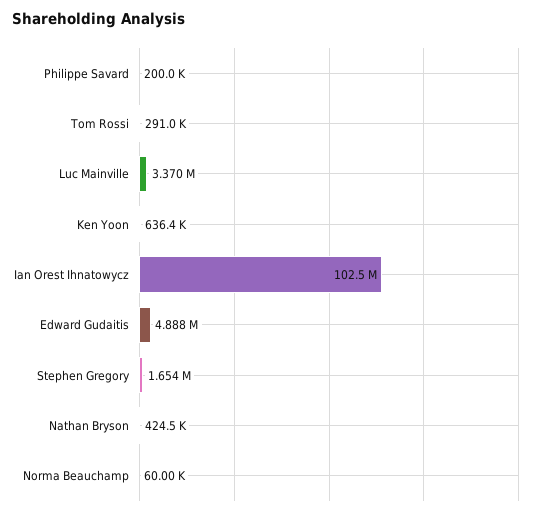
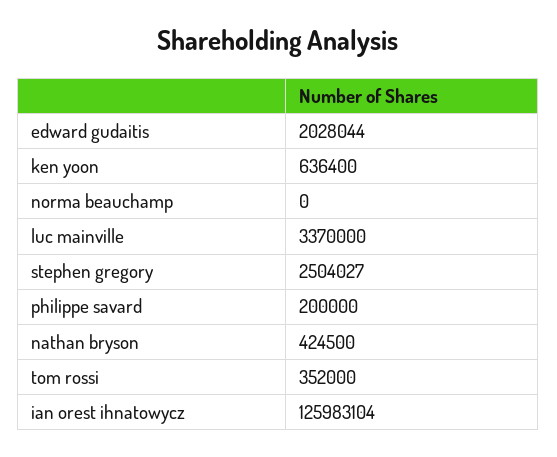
Tom Rossi: 291000 -> 352000
Ian Orest Ihnatowycz: 102500000 -> 125983104
Edward Gudaitis: 4888000 -> 2028044
Stephen Gregory: 1654000 -> 2504027
Norma Beauchamp: 60000 -> 0

